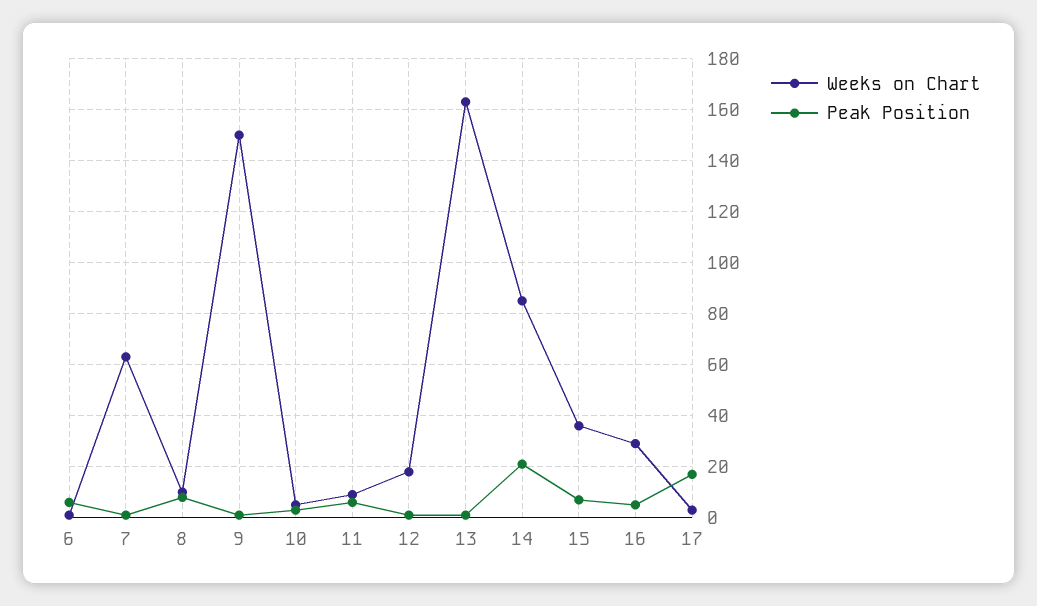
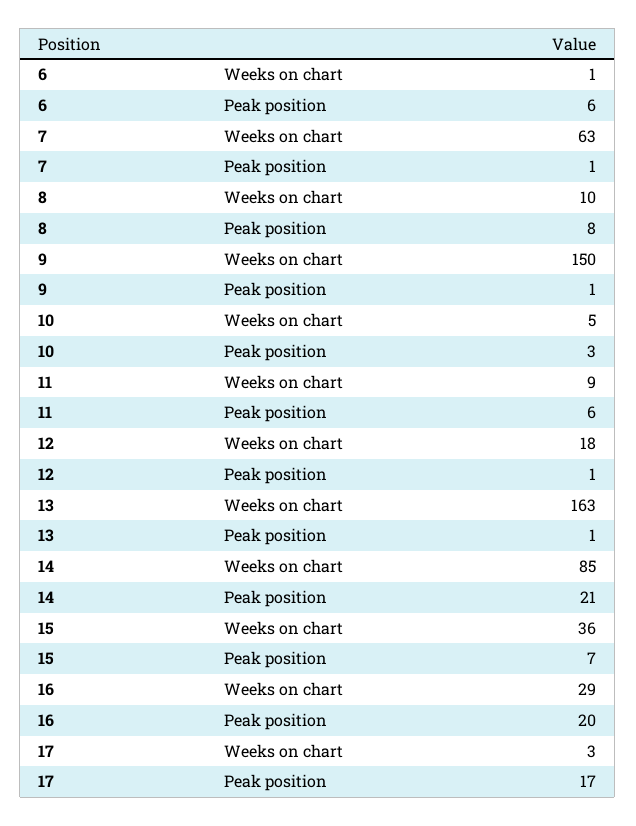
Peak Position, 16: 5 -> 20

